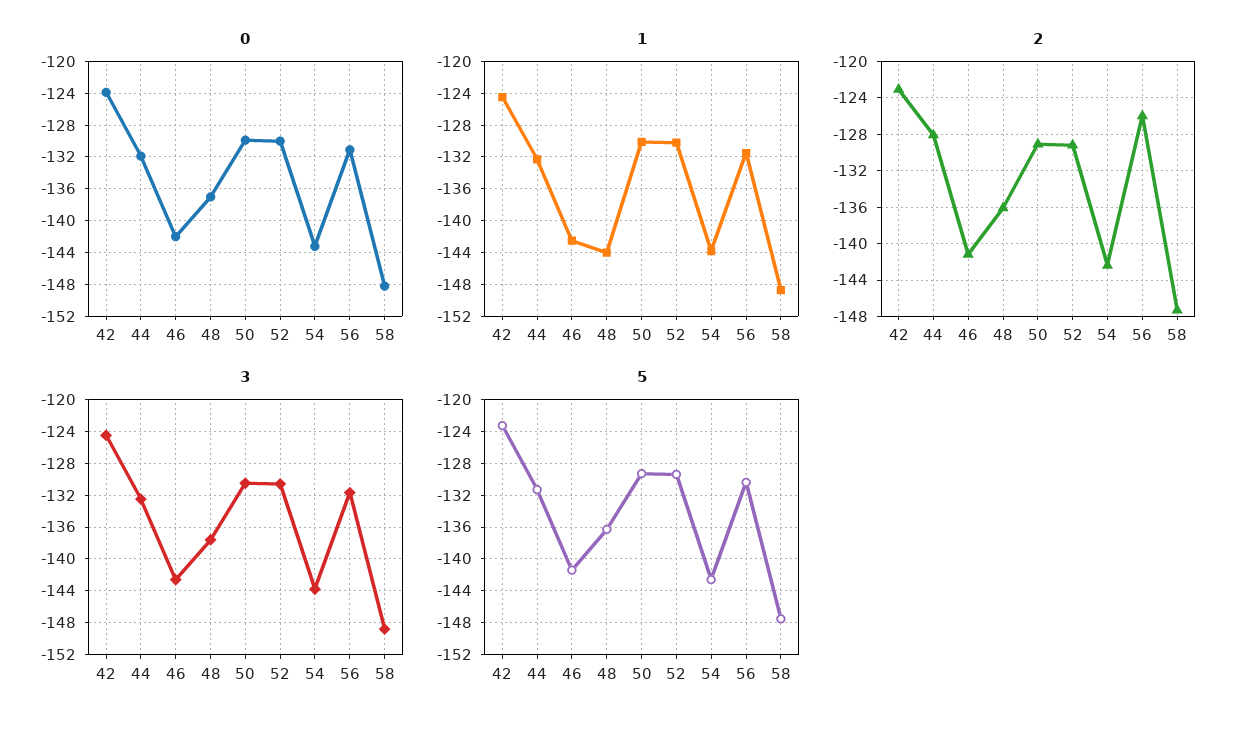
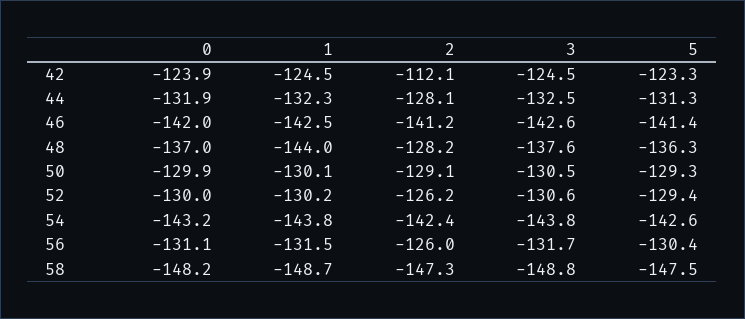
2, 42: -123 -> -112.1
2, 48: -136 -> -128.2
2, 52: -129 -> -126.2

